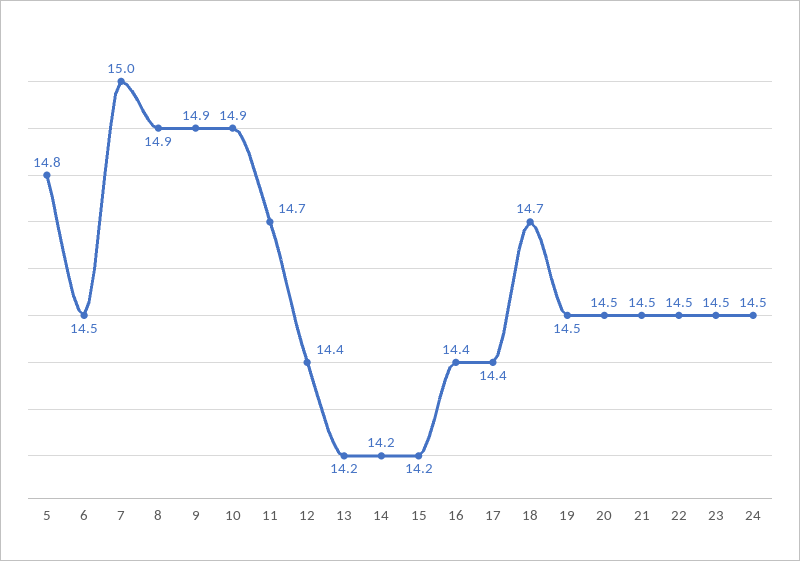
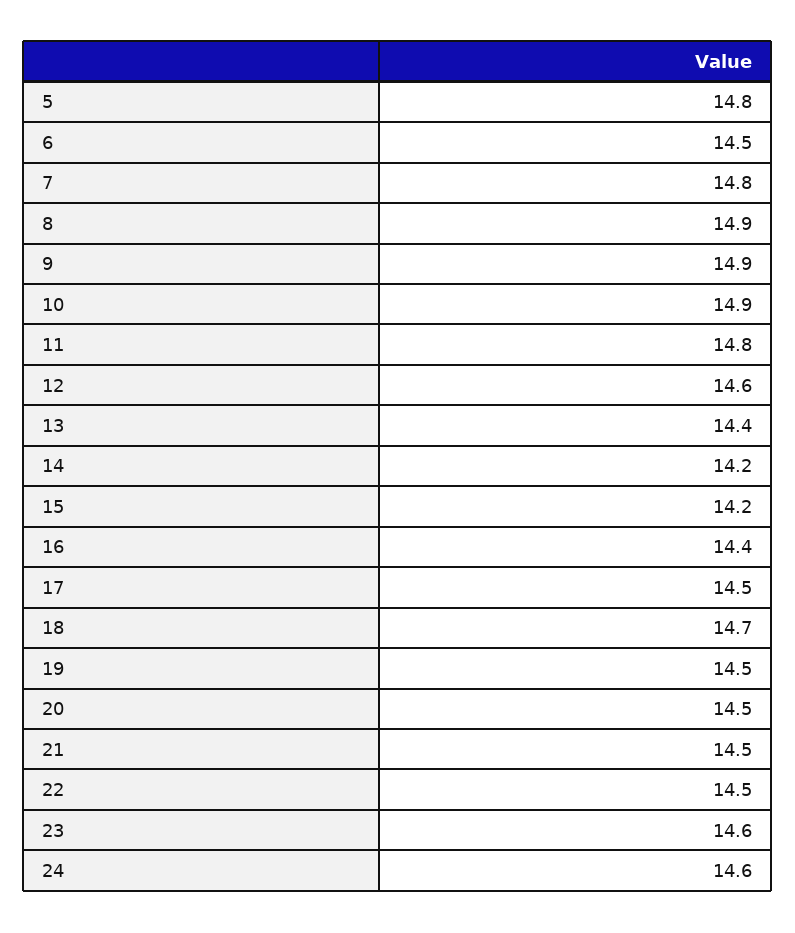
7: 15 -> 14.8
11: 14.7 -> 14.8
12: 14.4 -> 14.6
13: 14.2 -> 14.4
17: 14.4 -> 14.5
23: 14.5 -> 14.6
24: 14.5 -> 14.6

